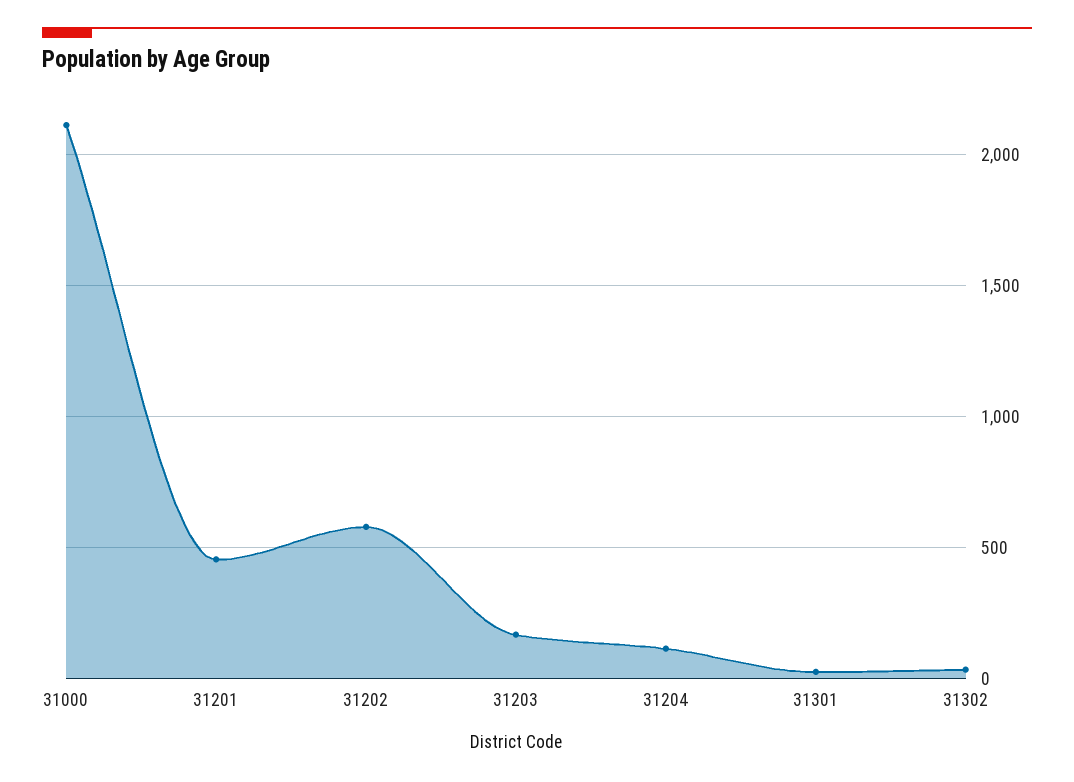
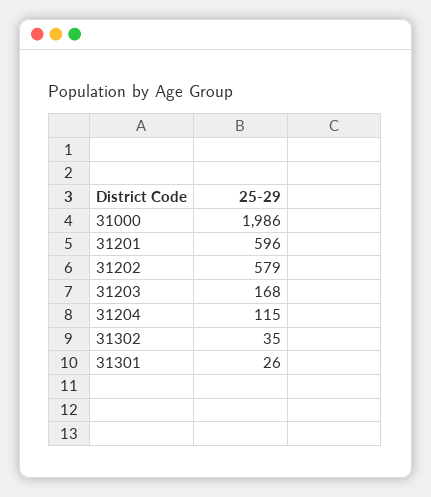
31000: 2100 -> 1986
31201: 450 -> 596

